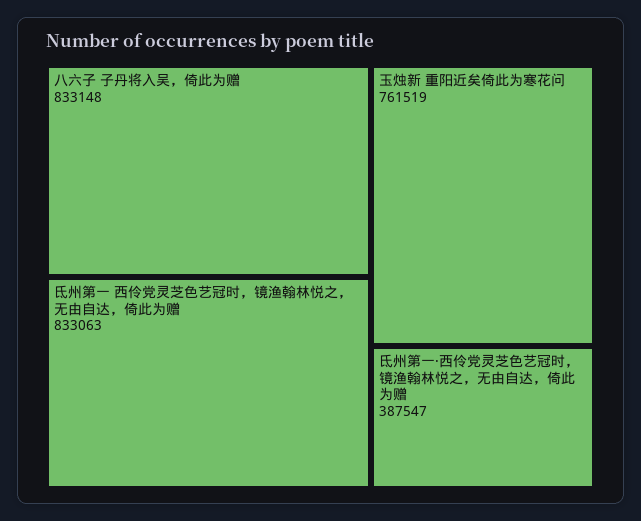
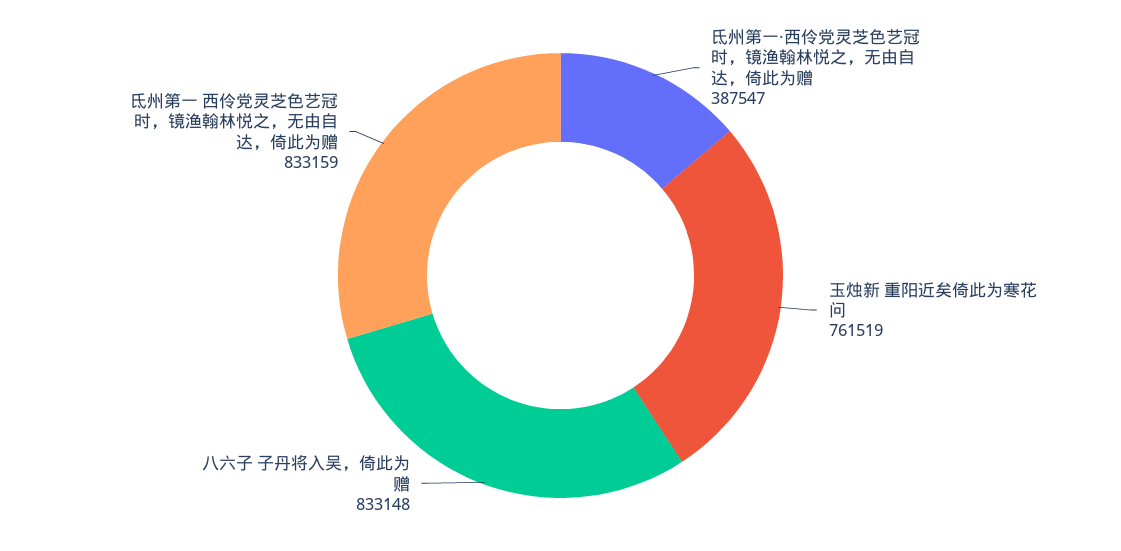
氐州第一 西伶党灵芝色艺冠时，镜渔翰林悦之，无由自达，倚此为赠: 833063 -> 833159

